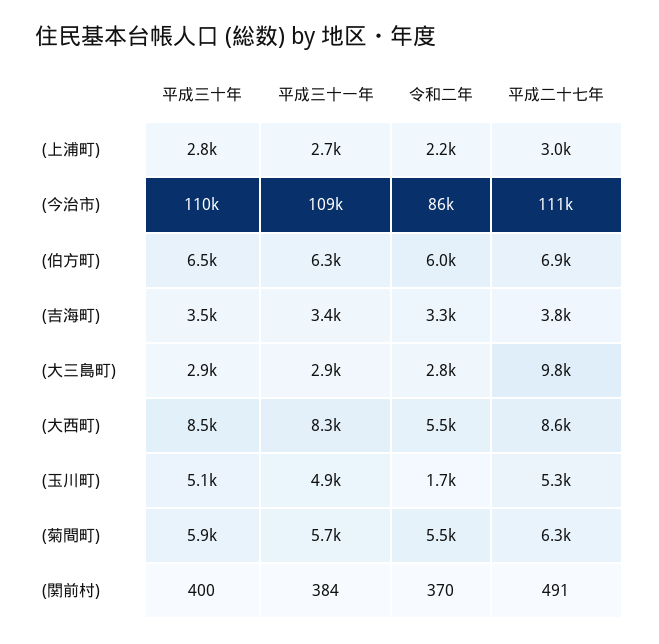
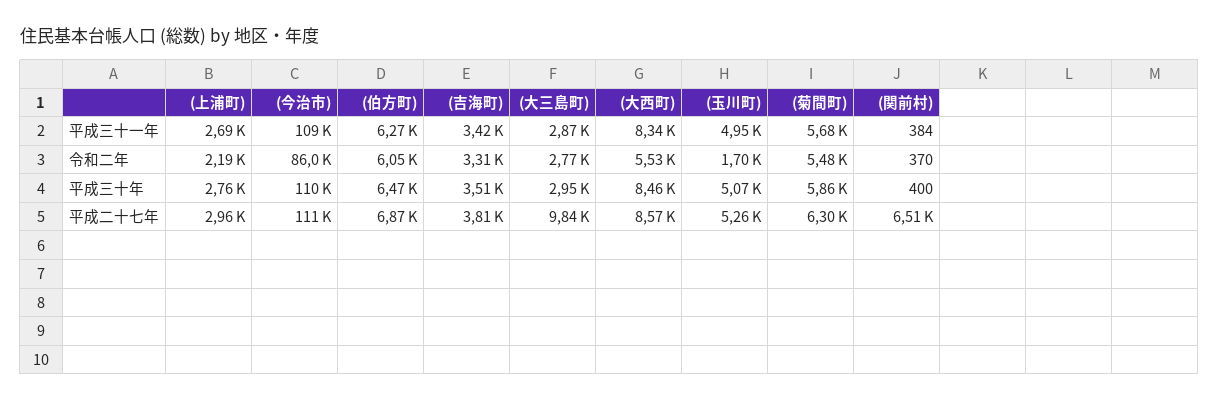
平成二十七年, (関前村): 491 -> 6510

